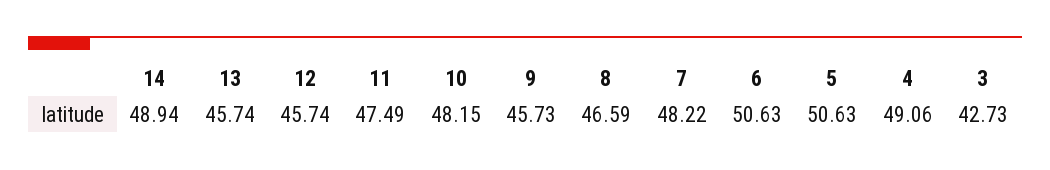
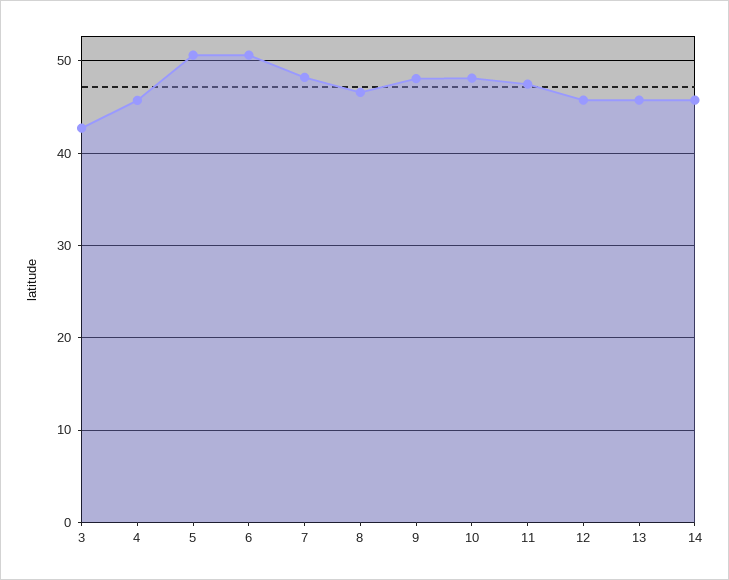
14: 48.94 -> 46
9: 45.73 -> 48
4: 49.06 -> 46

